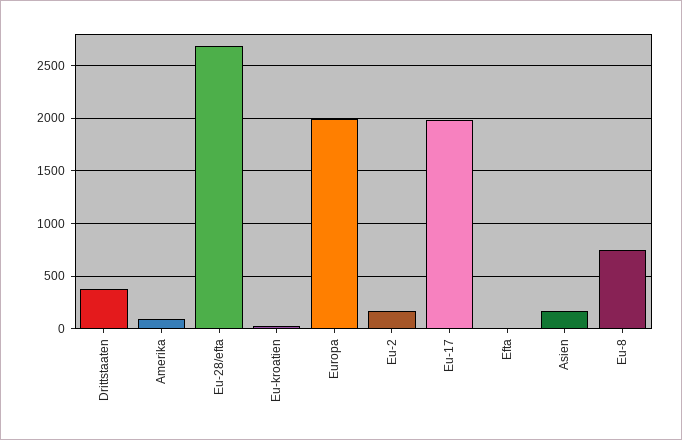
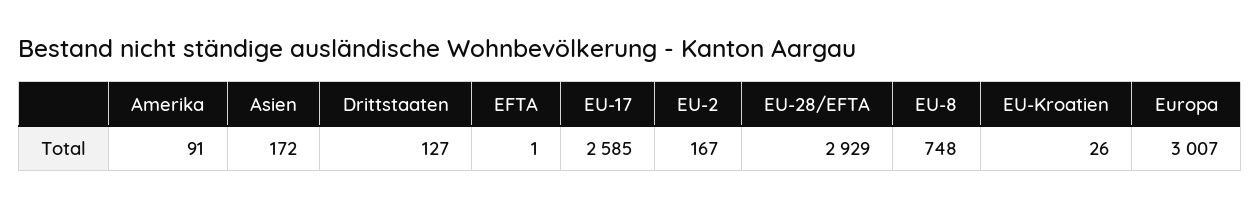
Drittstaaten: 400 -> 127
Eu-28/efta: 2700 -> 2929
Europa: 2000 -> 3007
Eu-17: 2000 -> 2585

